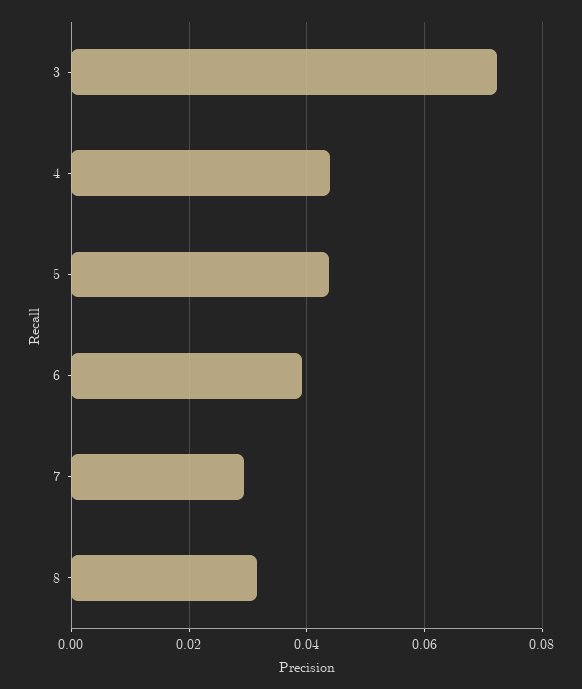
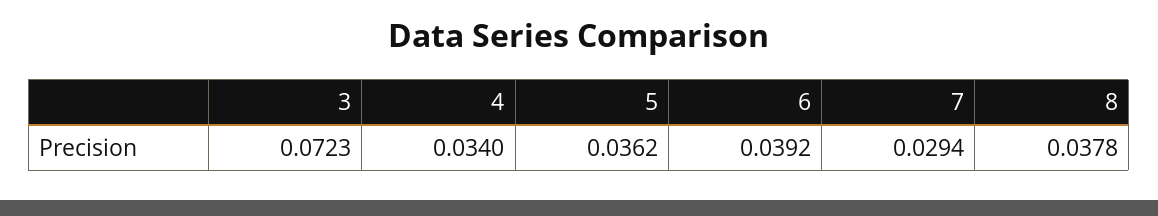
4: 0.044 -> 0.034
5: 0.044 -> 0.0362
8: 0.032 -> 0.0378

